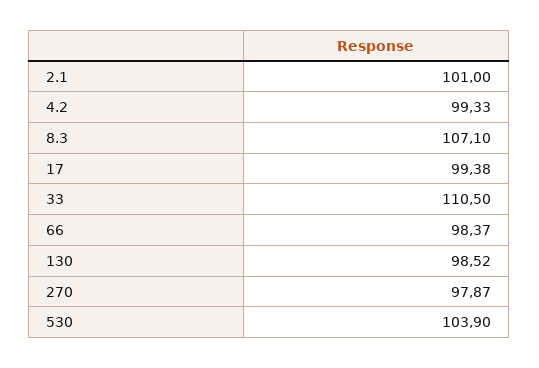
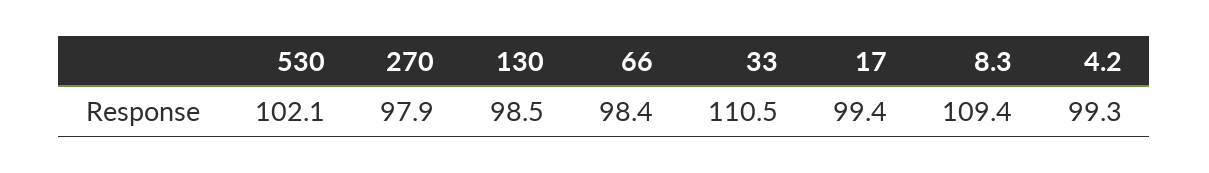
2.1: 101 -> none
8.3: 107.1 -> 109.4
530: 103.9 -> 102.1

